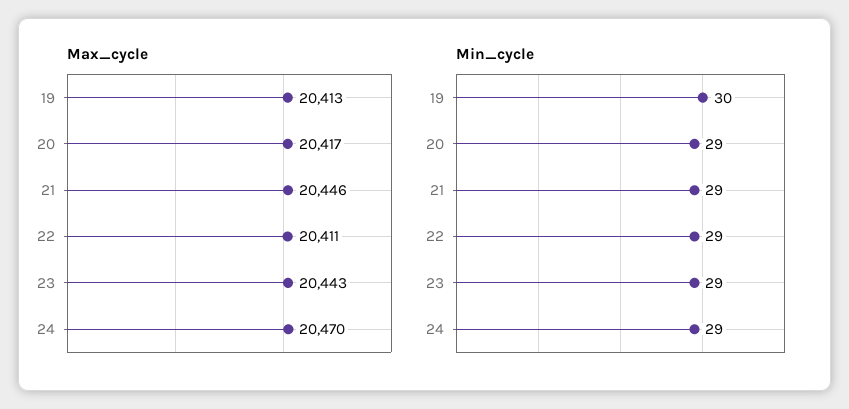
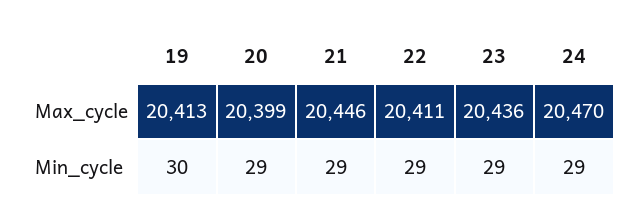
Max_cycle, 20: 20417 -> 20399
Max_cycle, 23: 20443 -> 20436

